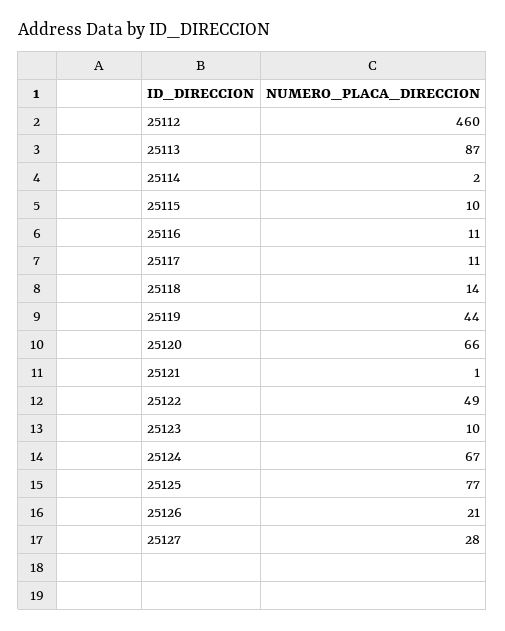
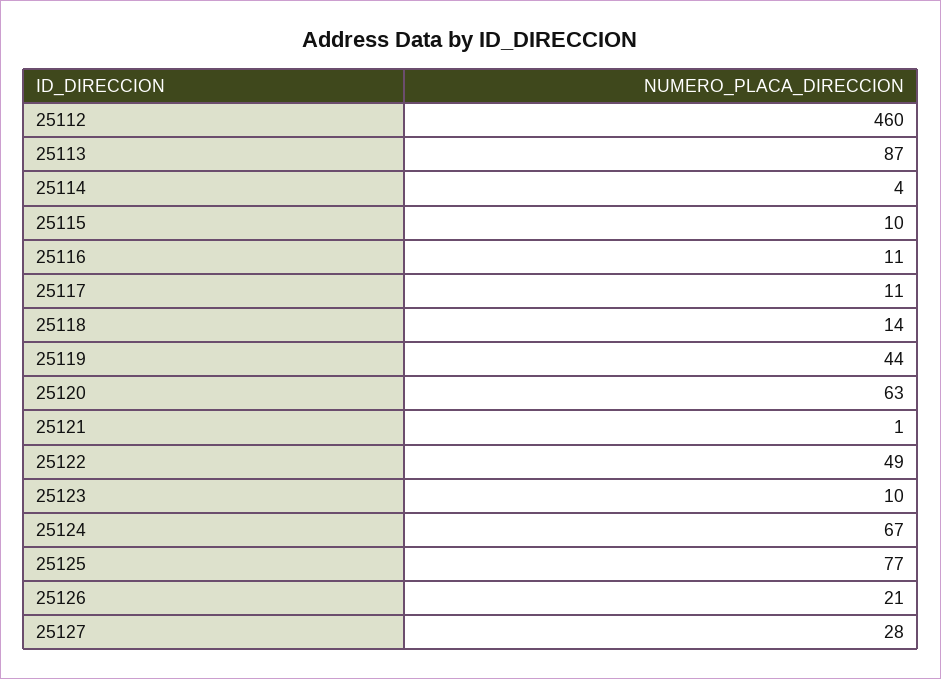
25114: 2 -> 4
25120: 66 -> 63

